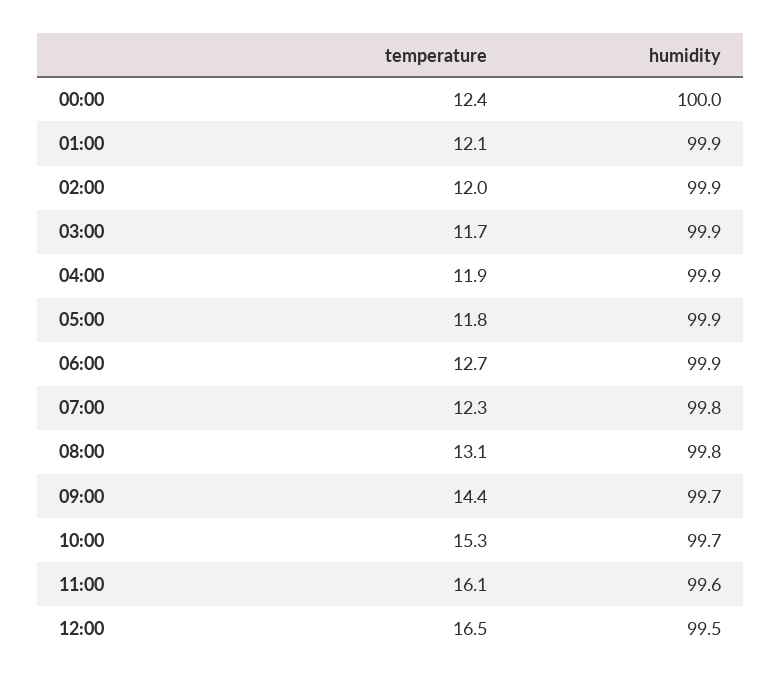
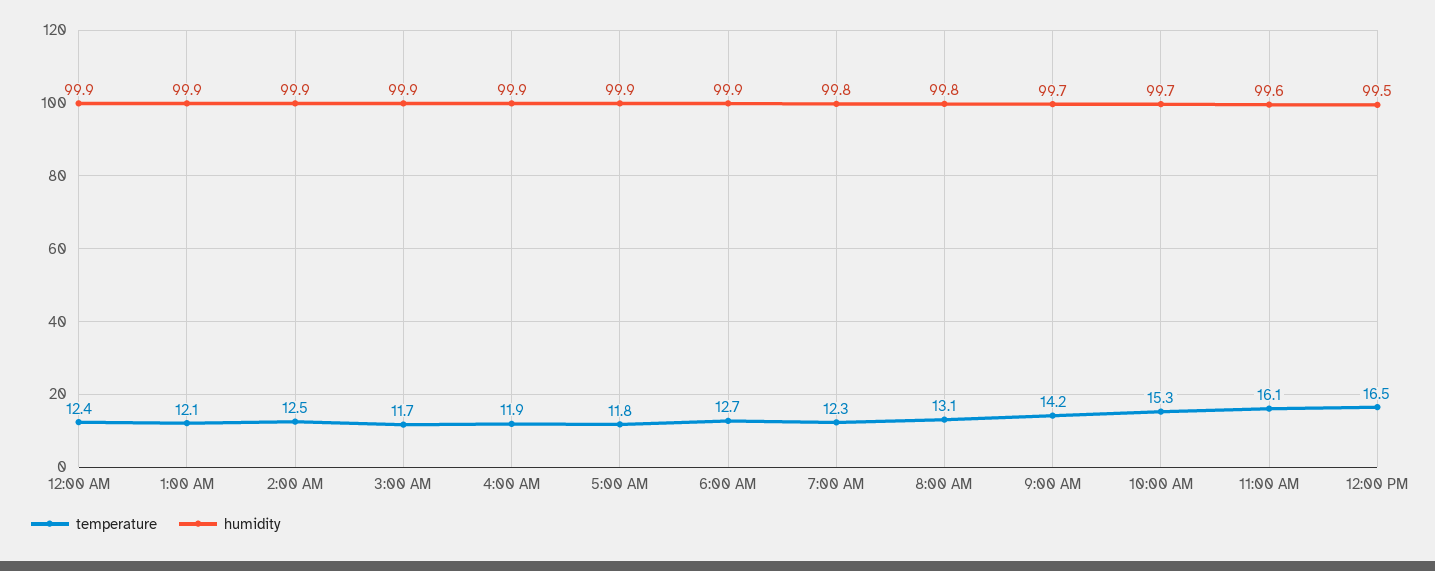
humidity, 00:00: 100 -> 99.9
temperature, 02:00: 12 -> 12.5
temperature, 09:00: 14.4 -> 14.2

